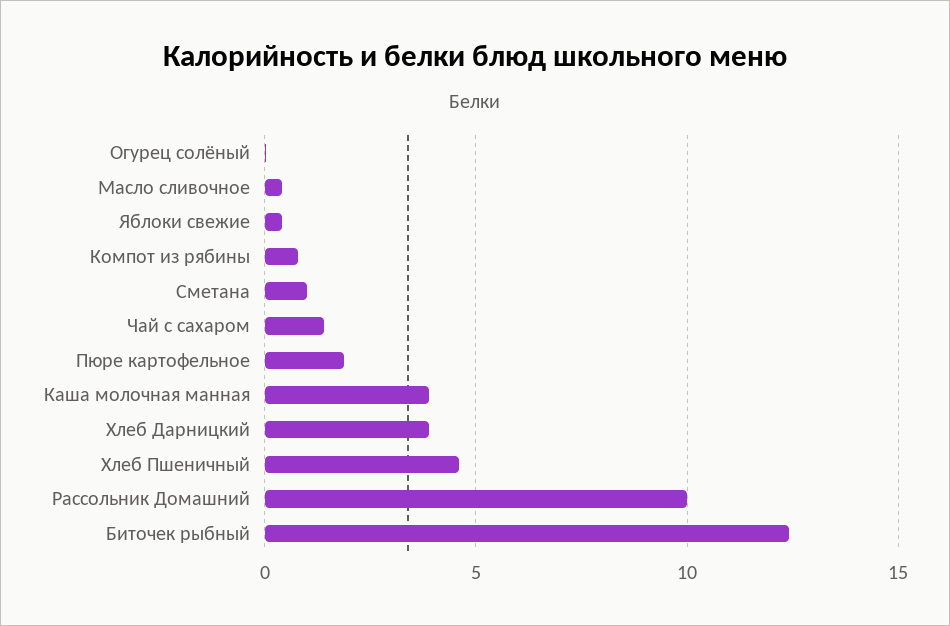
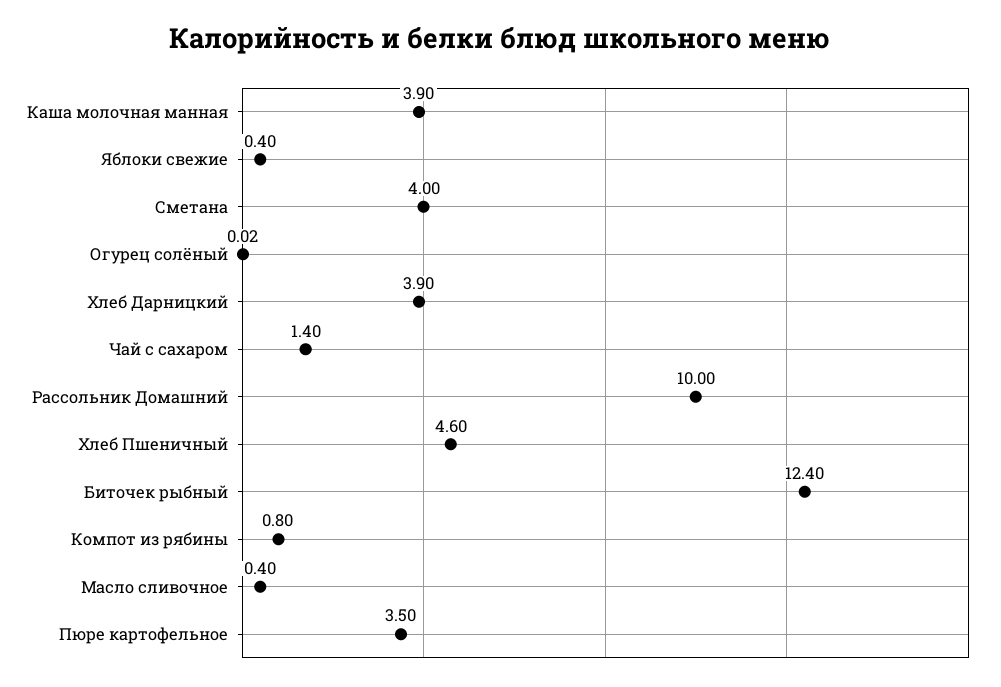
Сметана: 1 -> 4
Пюре картофельное: 2 -> 3.5

